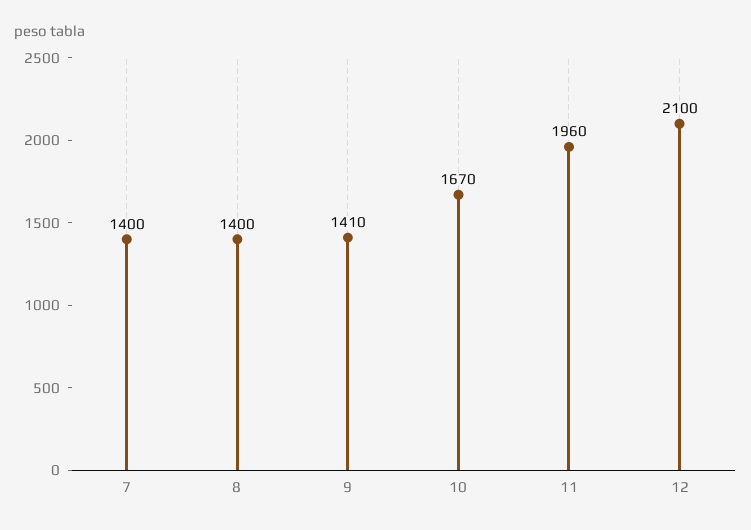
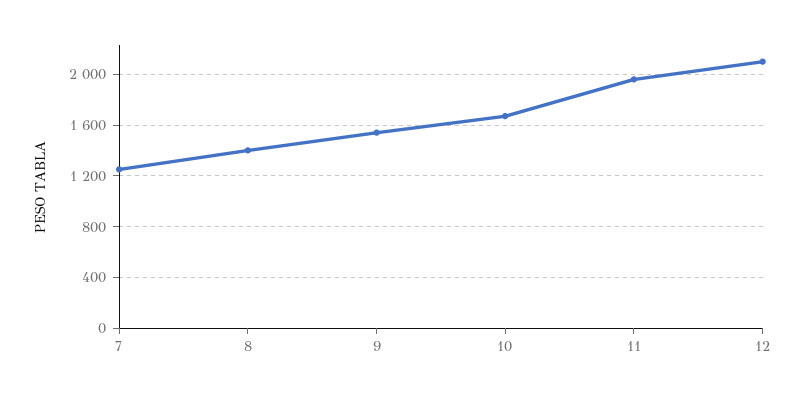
7: 1400 -> 1250
9: 1410 -> 1550

